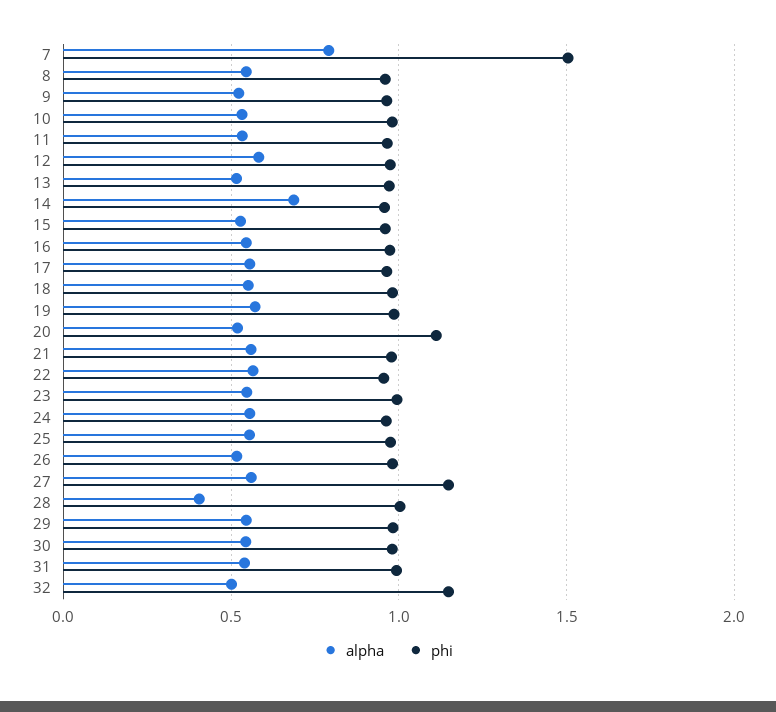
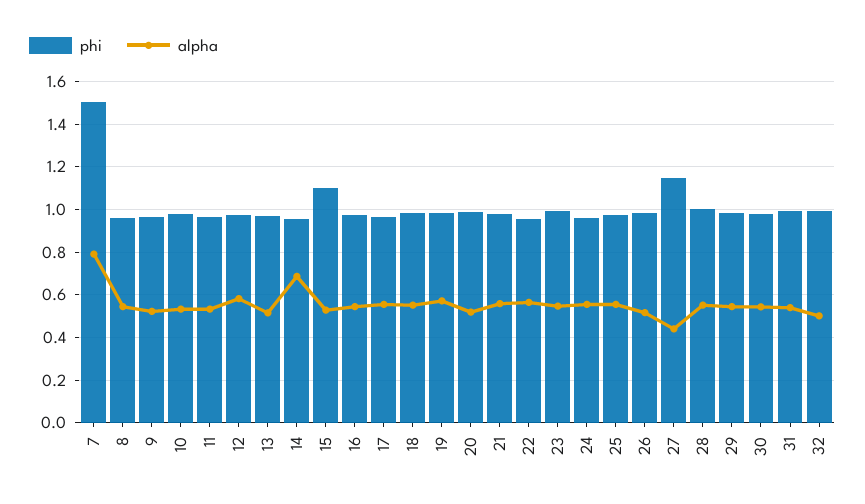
phi, 15: 0.95 -> 1.1
phi, 20: 1.1 -> 1
alpha, 27: 0.55 -> 0.45
alpha, 28: 0.4 -> 0.55
phi, 32: 1.15 -> 1

